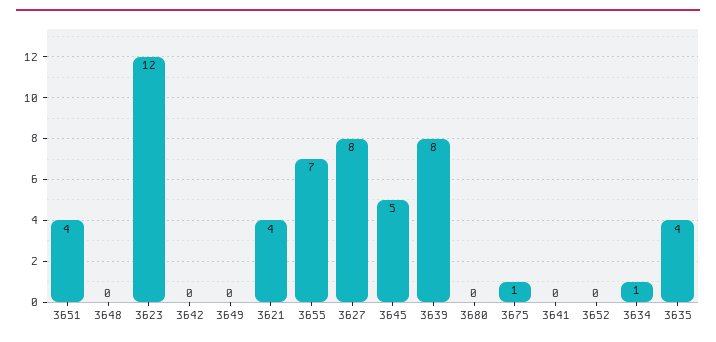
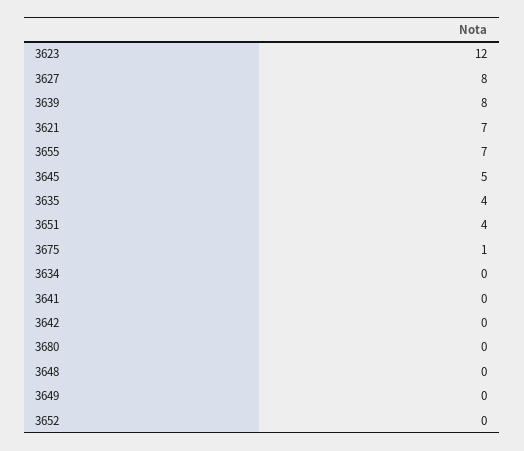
3621: 4 -> 7
3634: 1 -> 0

